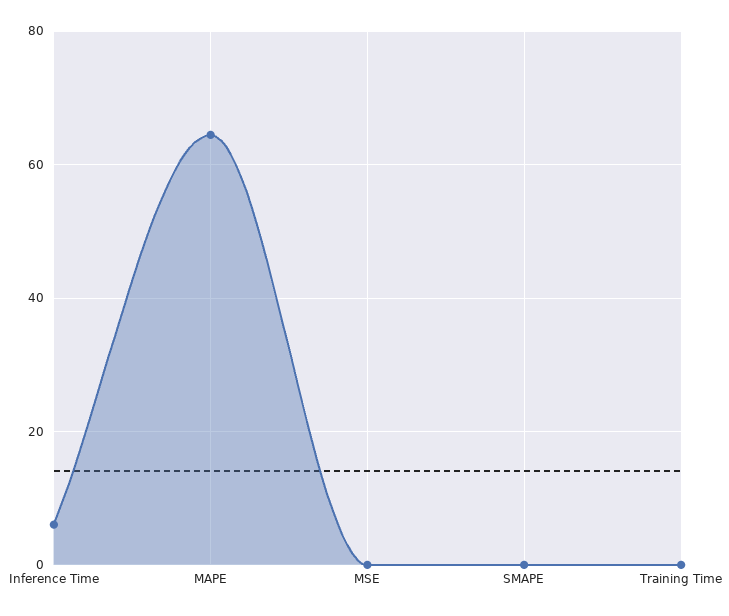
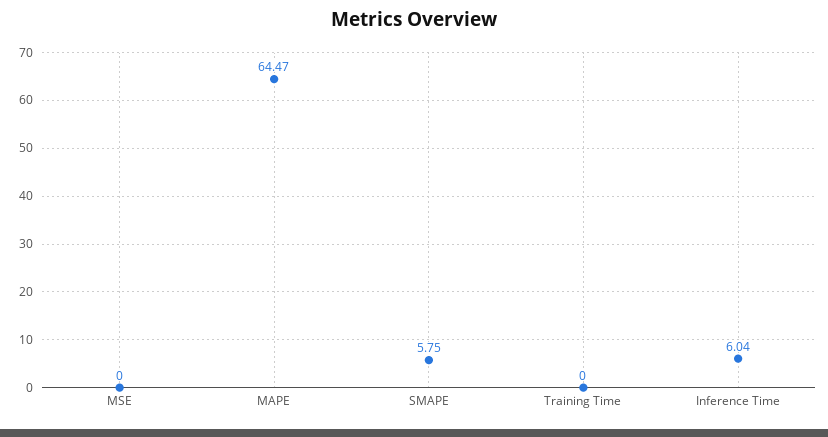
SMAPE: 0 -> 5.75

